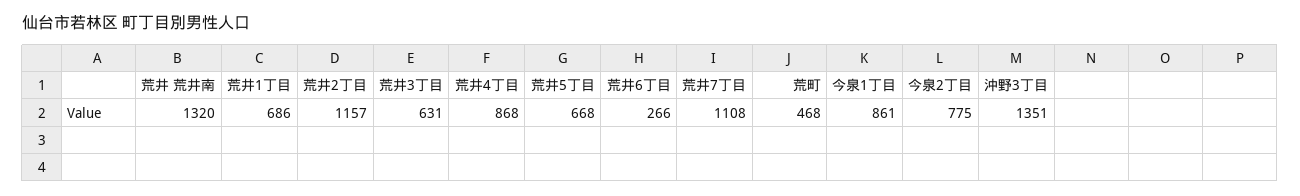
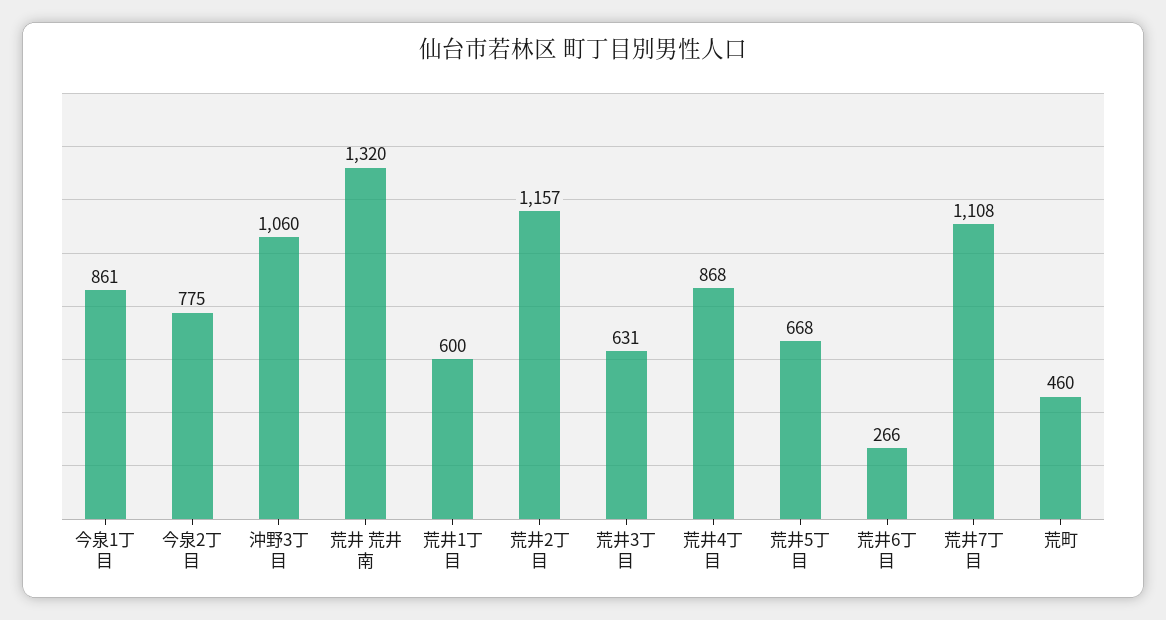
荒井1丁目: 686 -> 600
荒町: 468 -> 460
沖野3丁目: 1351 -> 1060

